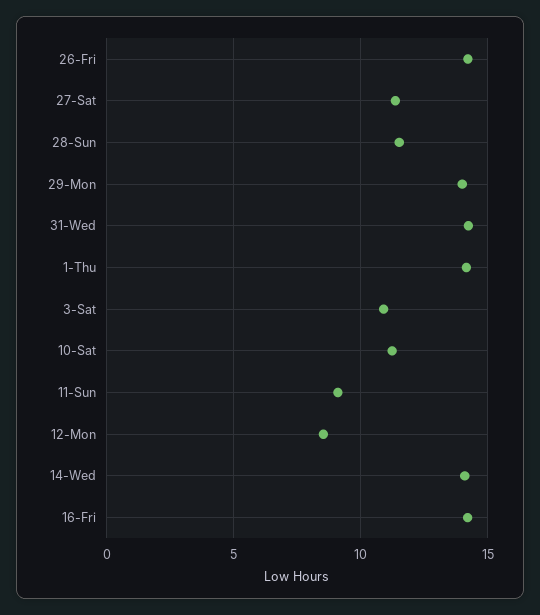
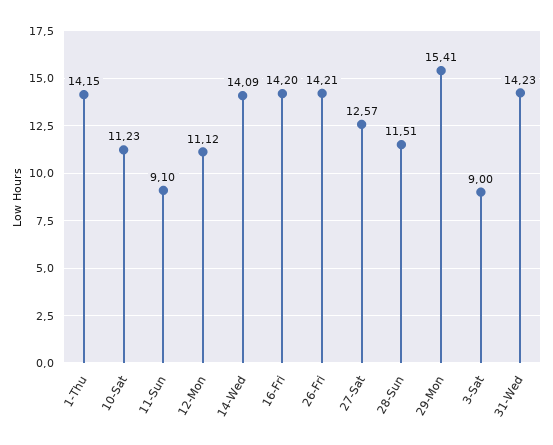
27-Sat: 11.5 -> 12.57
29-Mon: 14 -> 15.41
3-Sat: 11 -> 9
12-Mon: 8.5 -> 11.12

